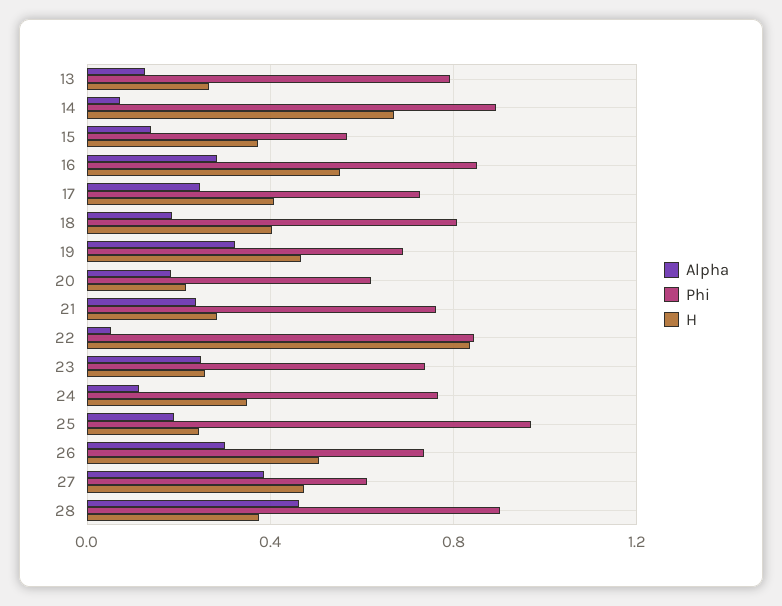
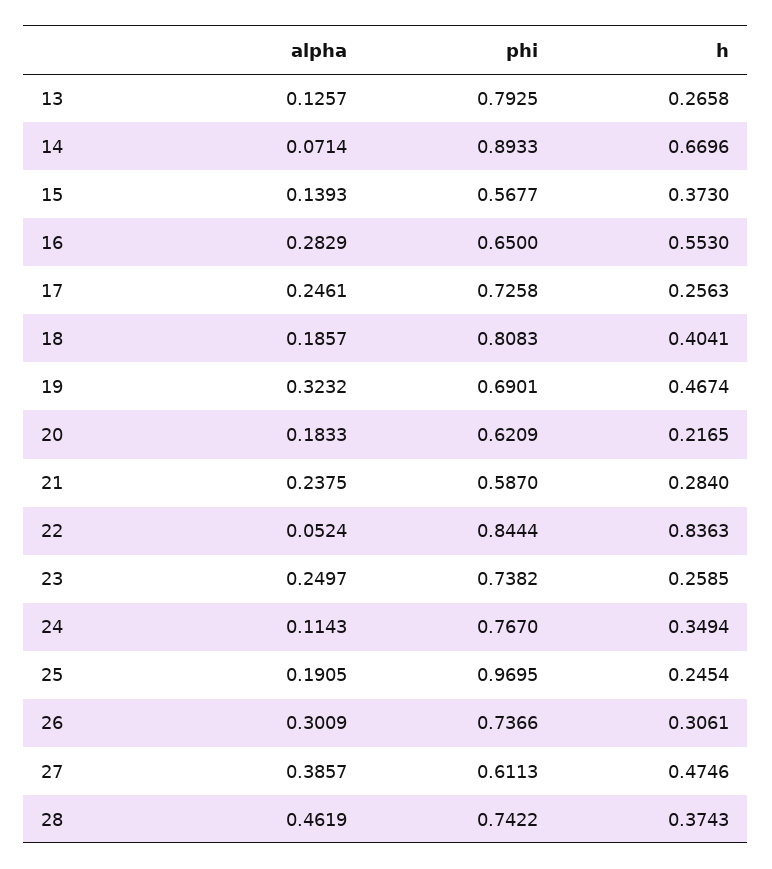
Phi, 16: 0.85 -> 0.65
H, 17: 0.4 -> 0.2563
Phi, 21: 0.75 -> 0.587
H, 26: 0.5 -> 0.3061
Phi, 28: 0.9 -> 0.7422

